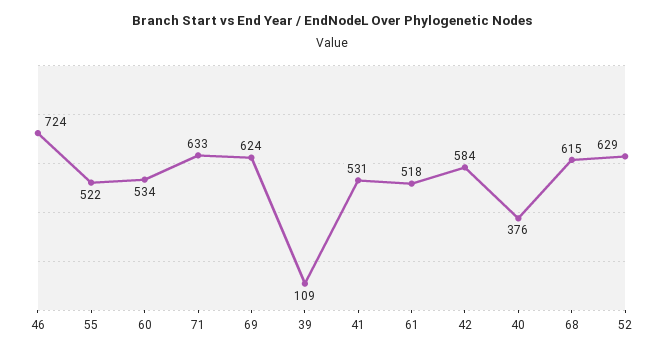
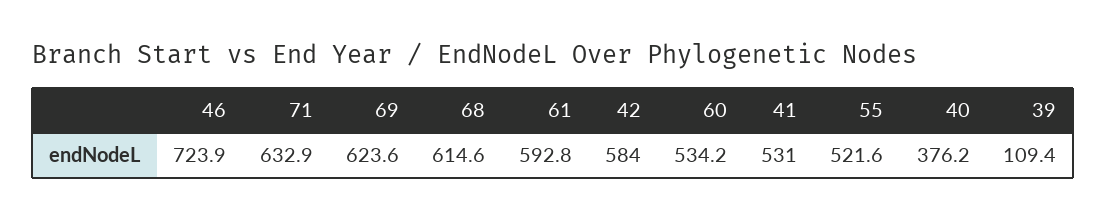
61: 518 -> 592.8
52: 629 -> none

